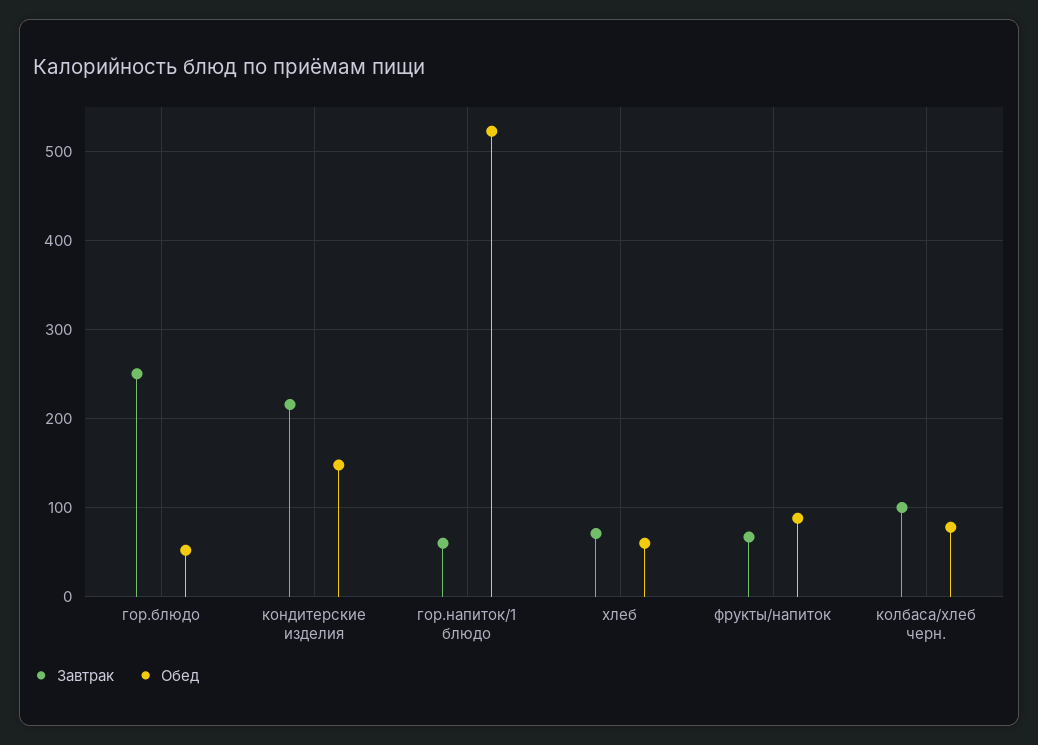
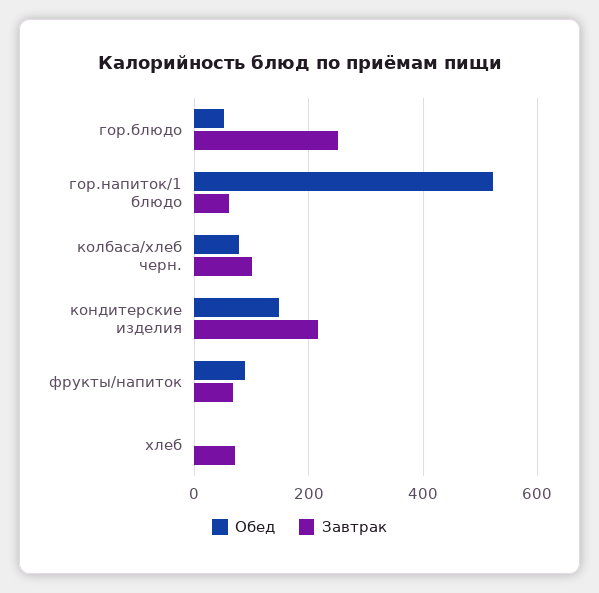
Обед, хлеб: 60 -> 0

